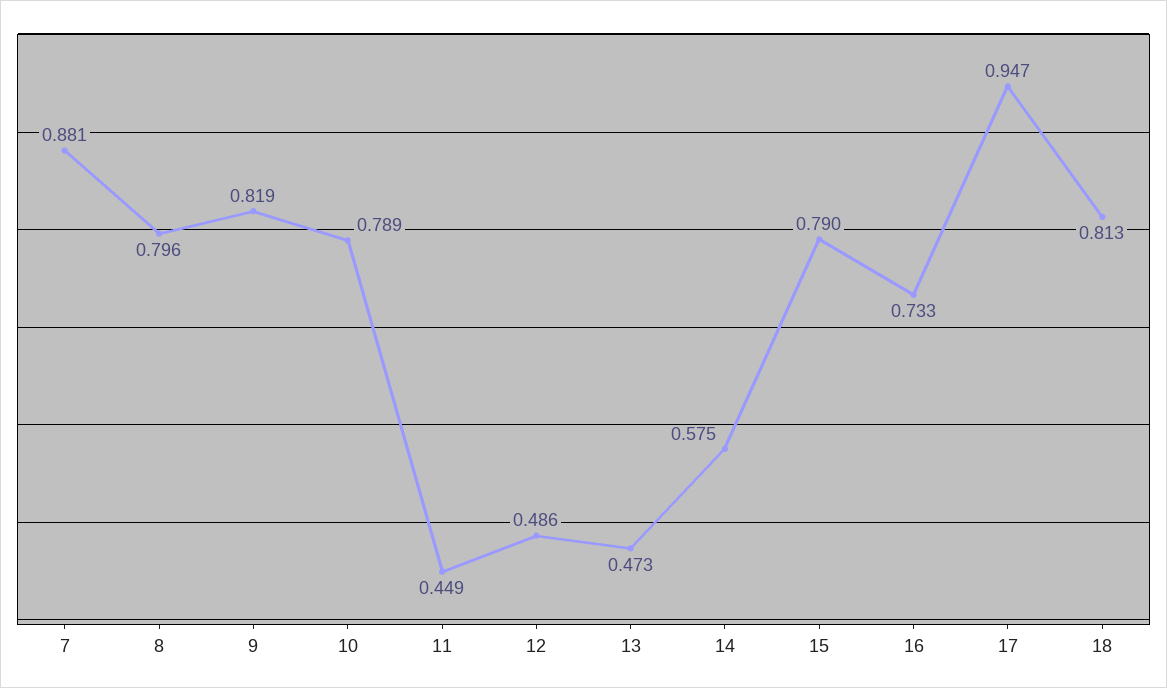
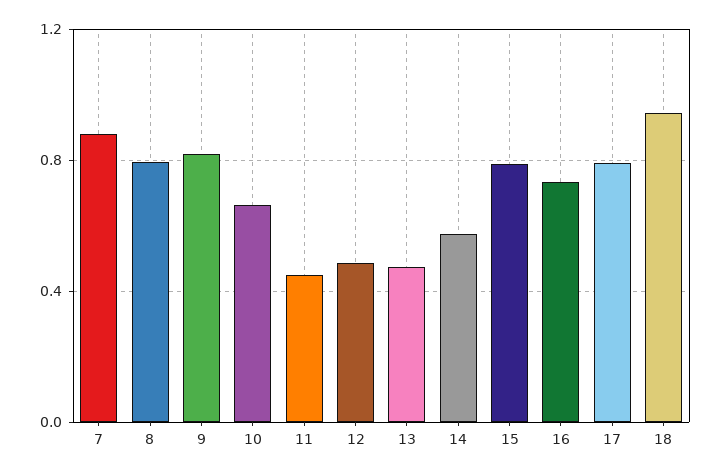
10: 0.789 -> 0.65
17: 0.947 -> 0.8
18: 0.813 -> 0.95

